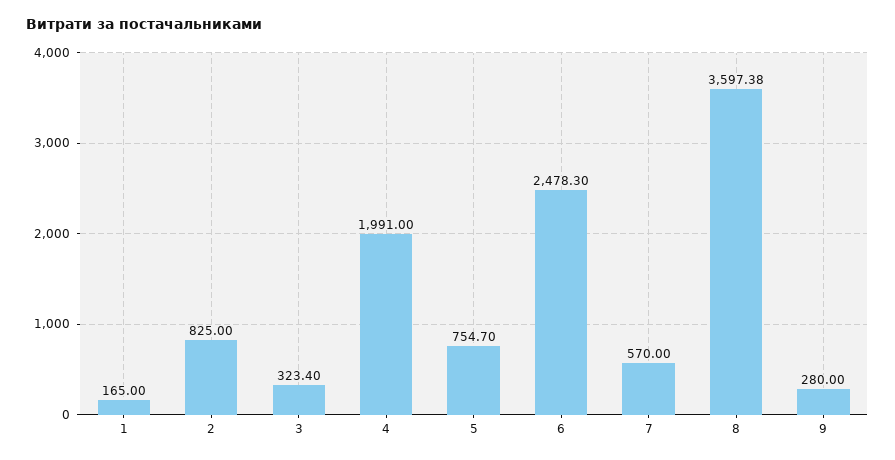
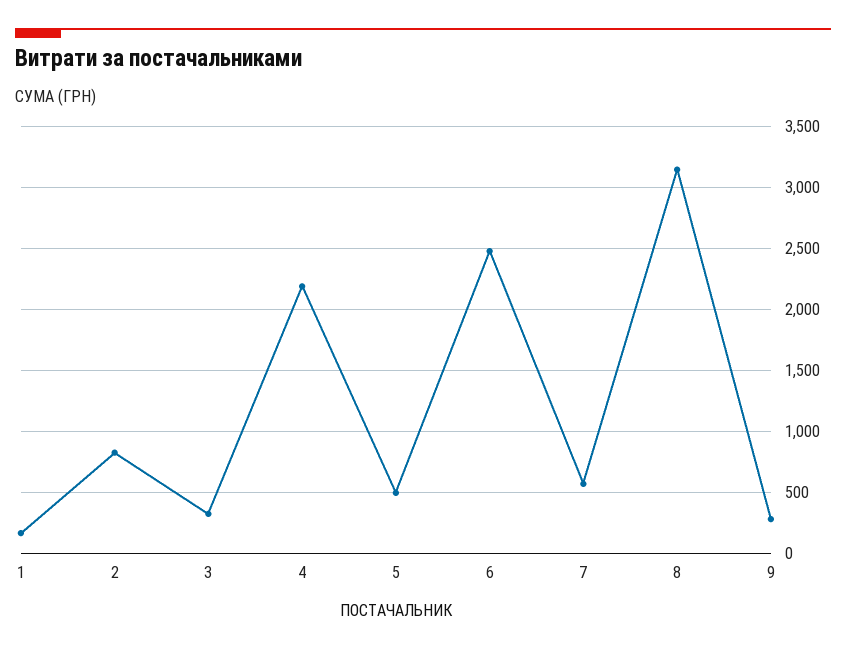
4: 1991 -> 2200
5: 754.7 -> 500
8: 3597.38 -> 3150

